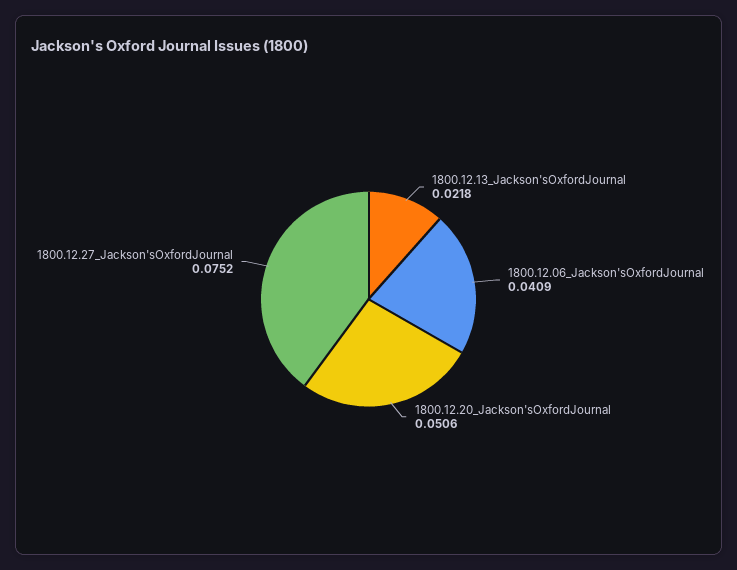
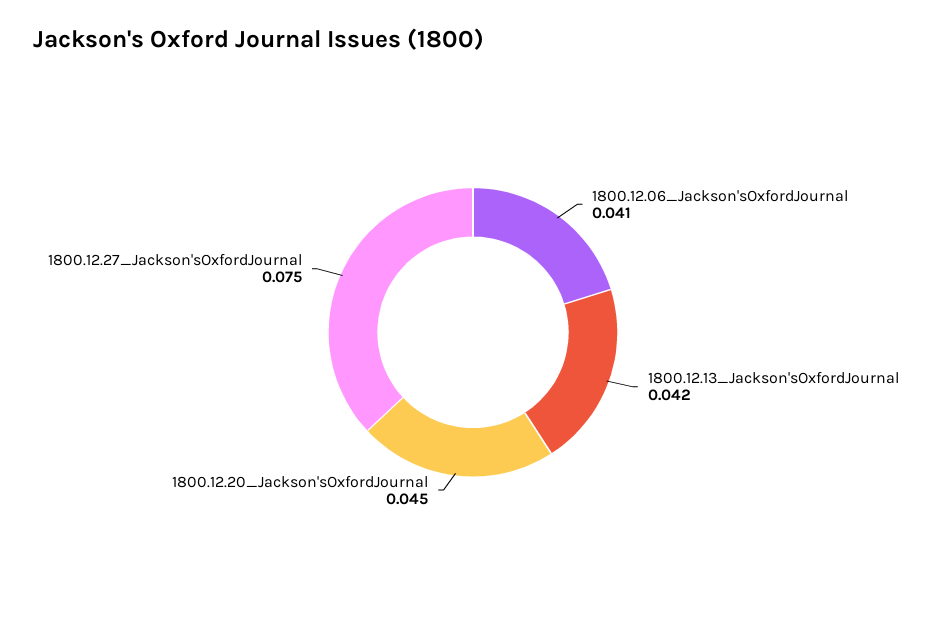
1800.12.13_Jackson'sOxfordJournal: 0.0218 -> 0.042
1800.12.20_Jackson'sOxfordJournal: 0.0506 -> 0.045

